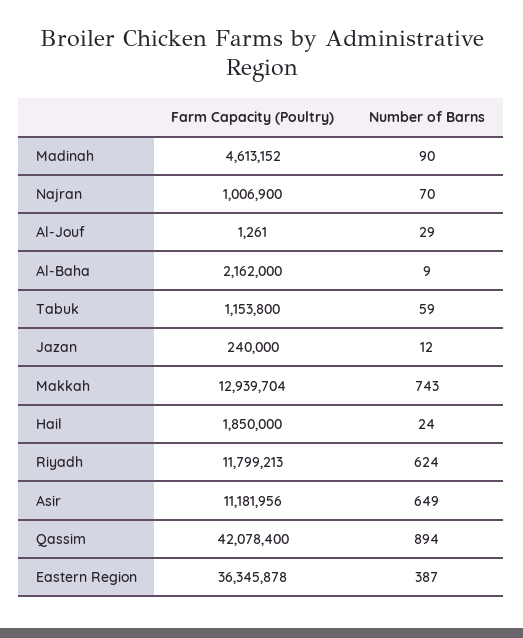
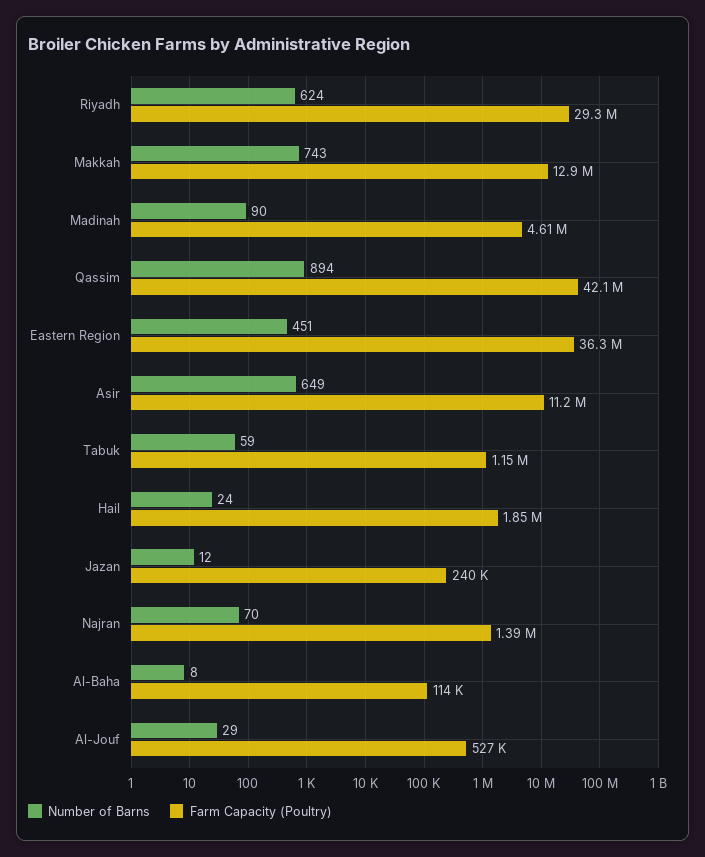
Farm Capacity (Poultry), Najran: 1006900 -> 1390000
Farm Capacity (Poultry), Al-Jouf: 1261 -> 527000
Farm Capacity (Poultry), Al-Baha: 2162000 -> 114000
Number of Barns, Al-Baha: 9 -> 8
Farm Capacity (Poultry), Riyadh: 11799213 -> 29300000
Number of Barns, Eastern Region: 387 -> 451

